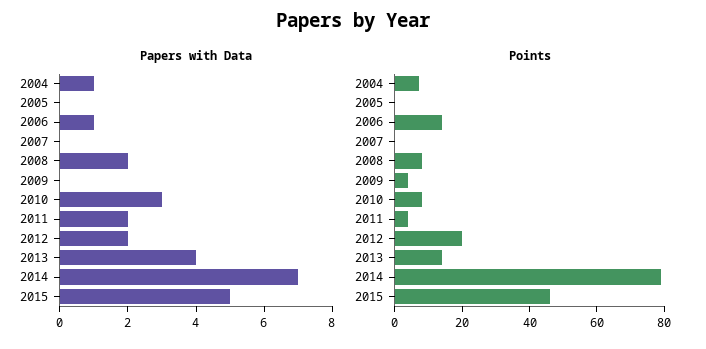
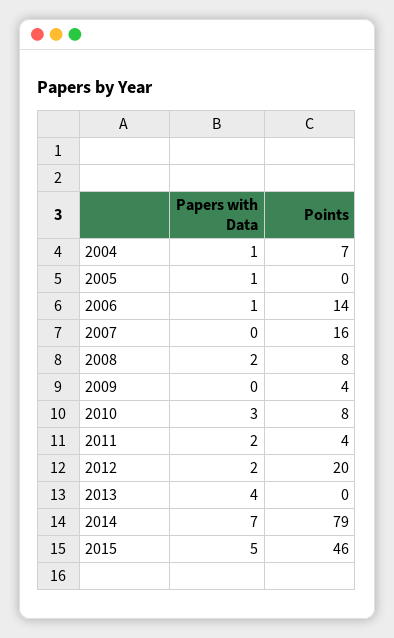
Papers with Data, 2005: 0 -> 1
Points, 2007: 0 -> 16
Points, 2013: 15 -> 0

